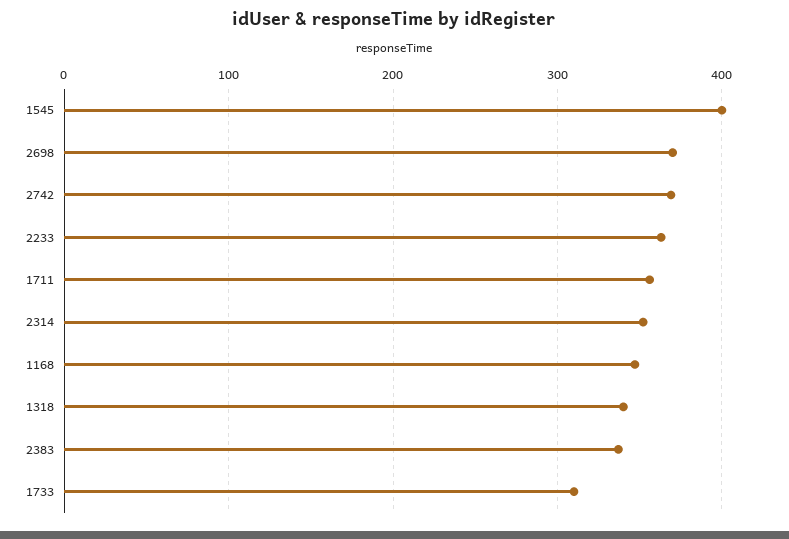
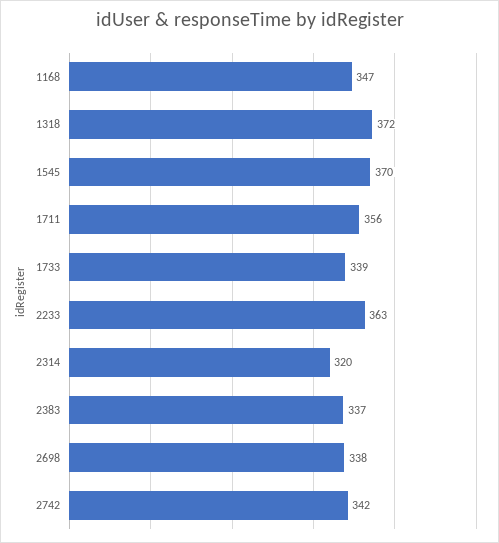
1545: 400 -> 370
2698: 370 -> 338
2742: 370 -> 342
2314: 350 -> 320
1318: 340 -> 372
1733: 310 -> 339

